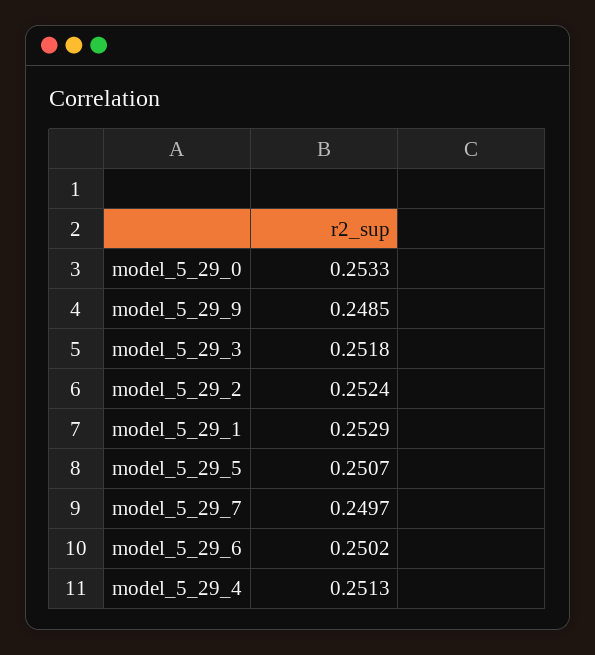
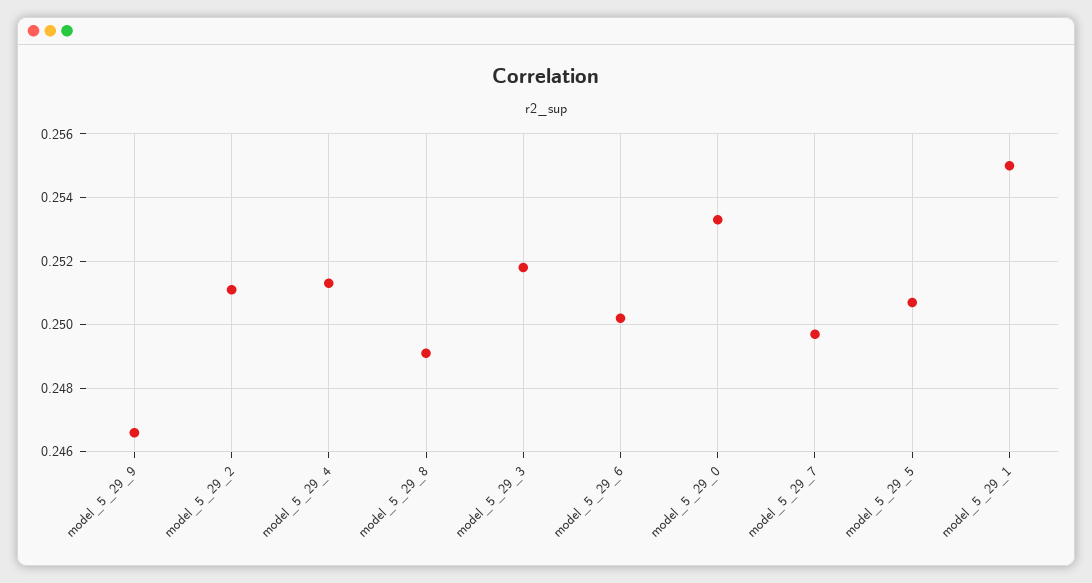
model_5_29_9: 0.2485 -> 0.2465
model_5_29_2: 0.2524 -> 0.251
model_5_29_1: 0.2529 -> 0.255
model_5_29_8: none -> 0.249

